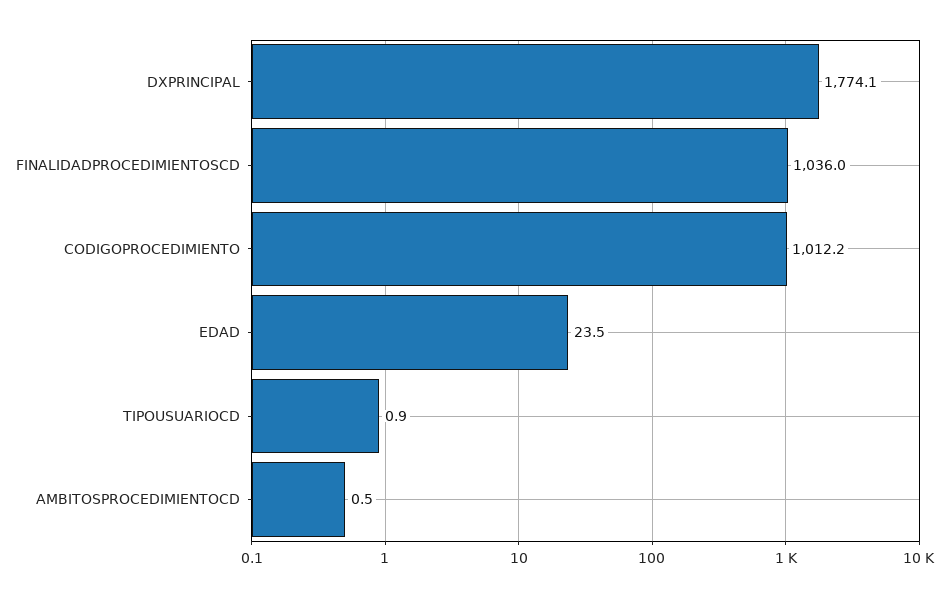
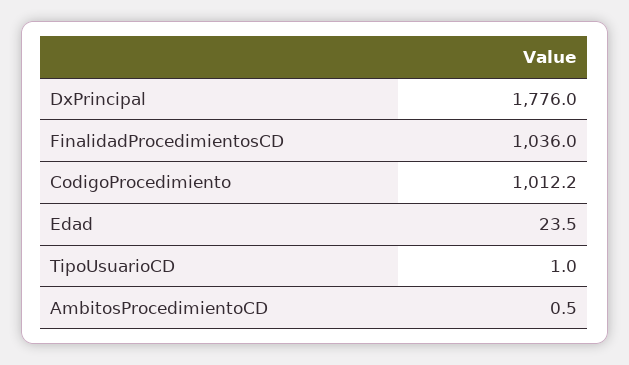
DXPRINCIPAL: 1774.1 -> 1776
TIPOUSUARIOCD: 0.9 -> 1

